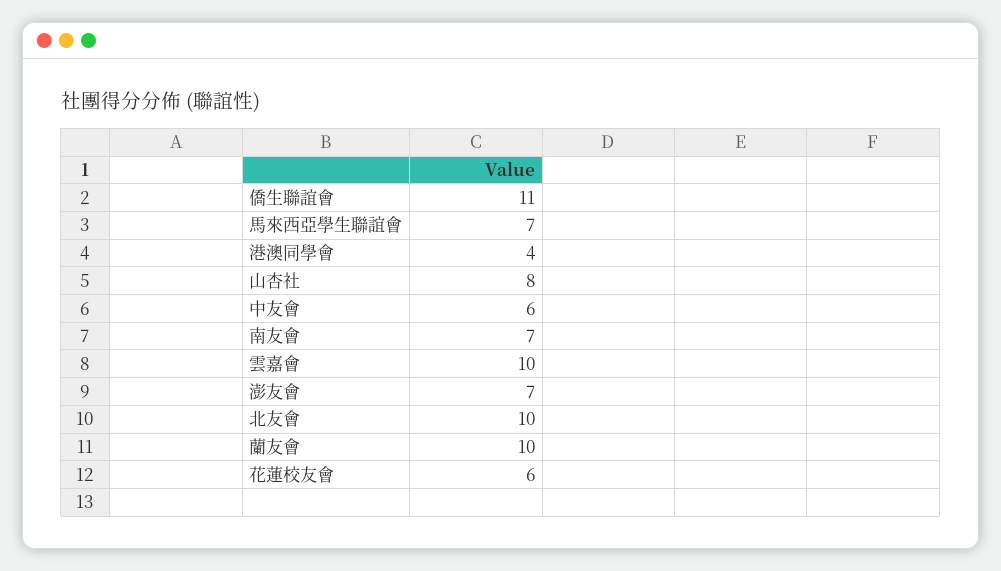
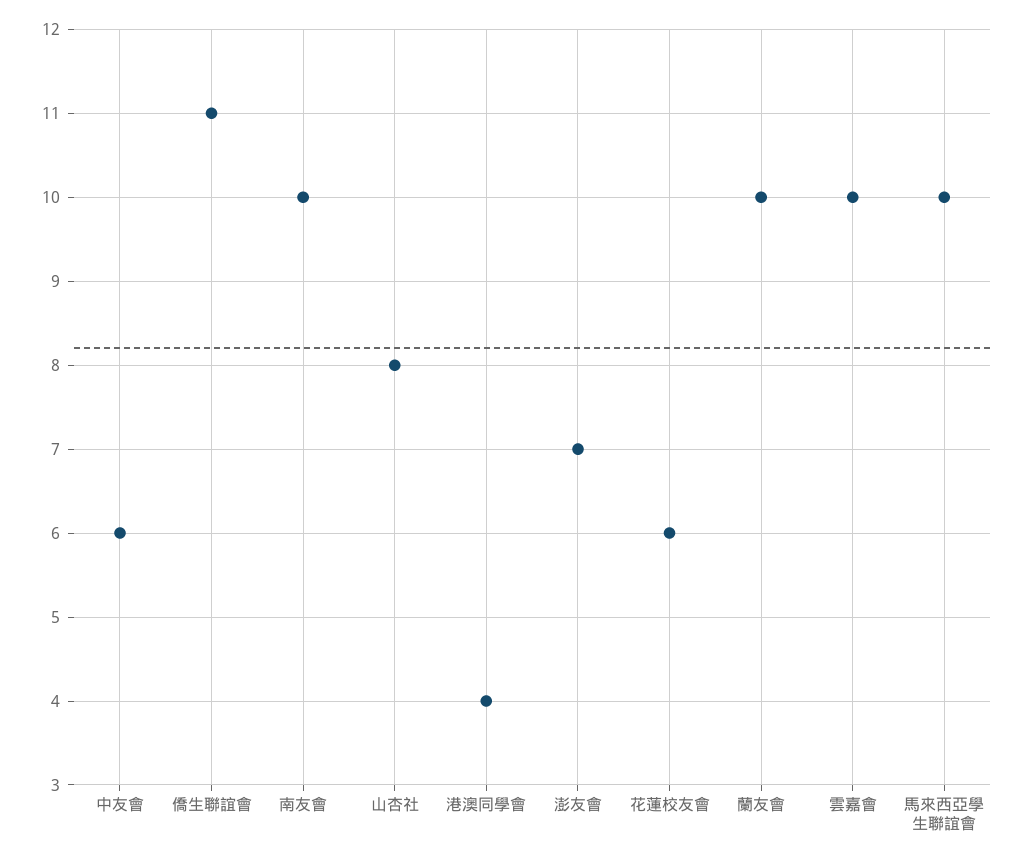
馬來西亞學生聯誼會: 7 -> 10
南友會: 7 -> 10
北友會: 10 -> none

